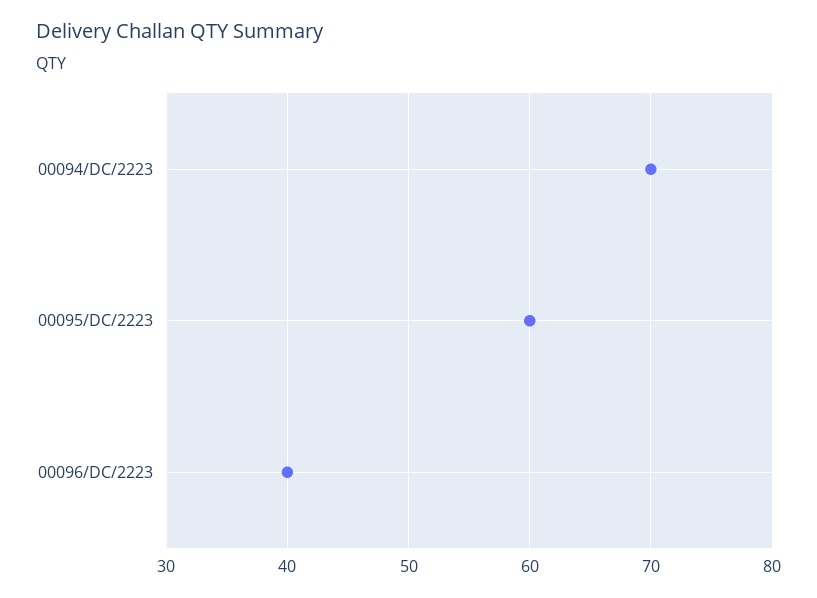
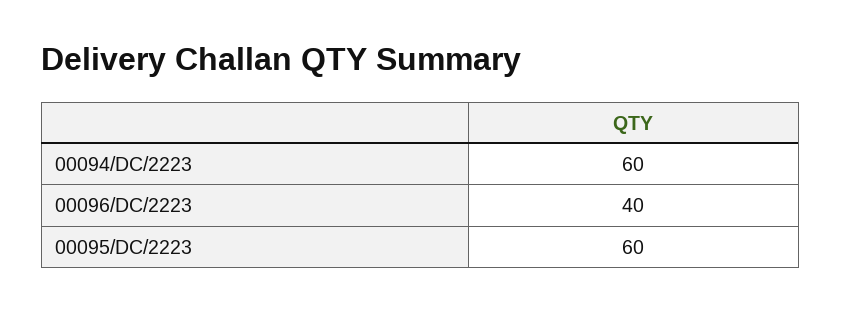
00094/DC/2223: 70 -> 60

